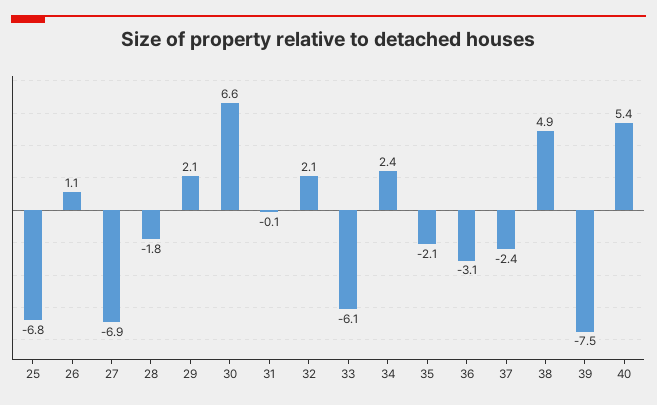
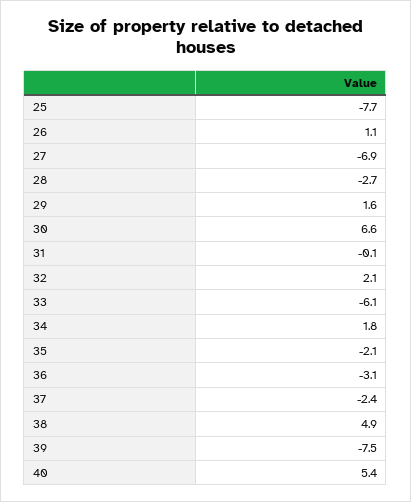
25: -6.8 -> -7.7
28: -1.8 -> -2.7
29: 2.1 -> 1.6
34: 2.4 -> 1.8

